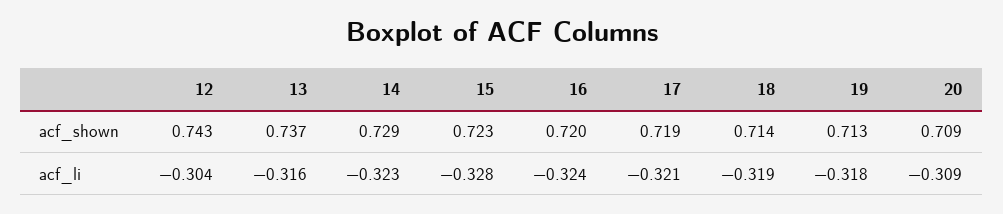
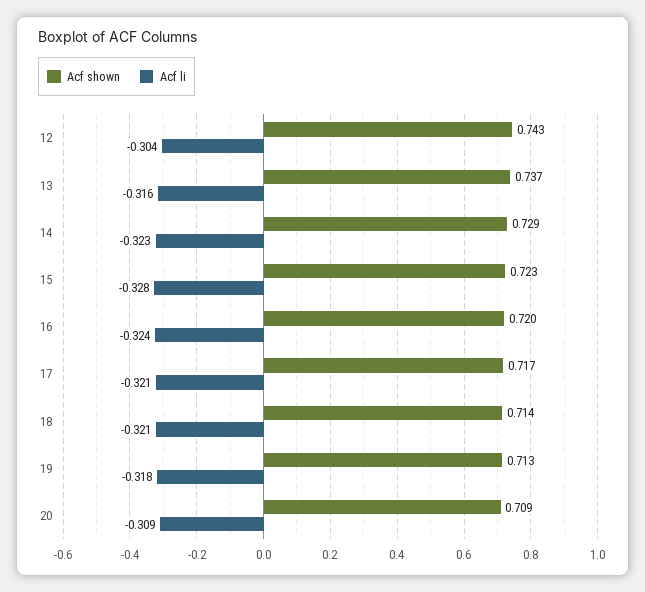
acf_shown, 17: 0.719 -> 0.717
acf_li, 18: -0.319 -> -0.321

